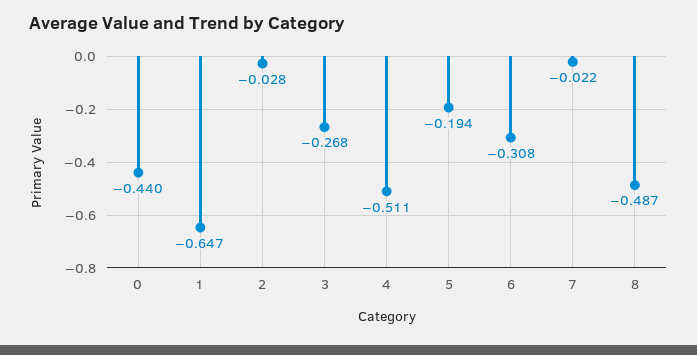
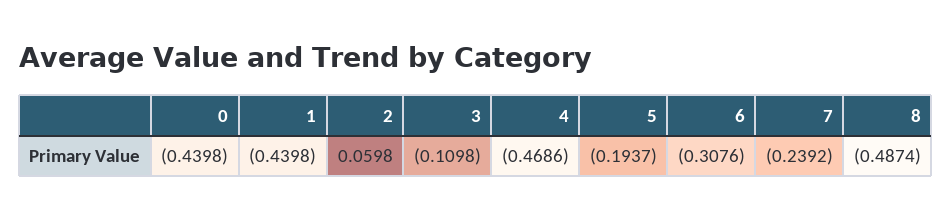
1: -0.647 -> -0.4398
2: -0.028 -> 0.0598
3: -0.268 -> -0.1098
4: -0.511 -> -0.4686
7: -0.022 -> -0.2392

